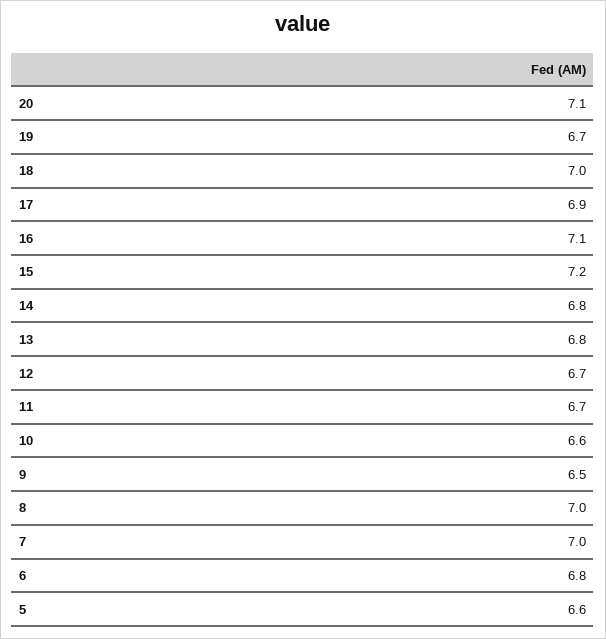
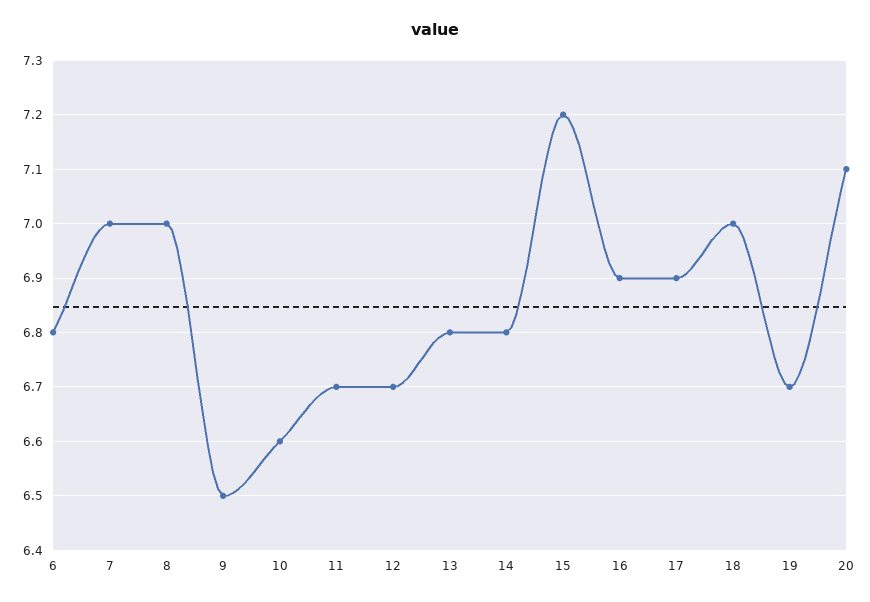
16: 7.1 -> 6.9
5: 6.6 -> none

